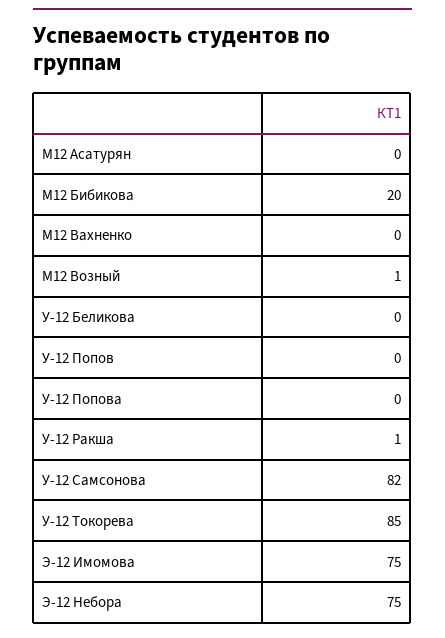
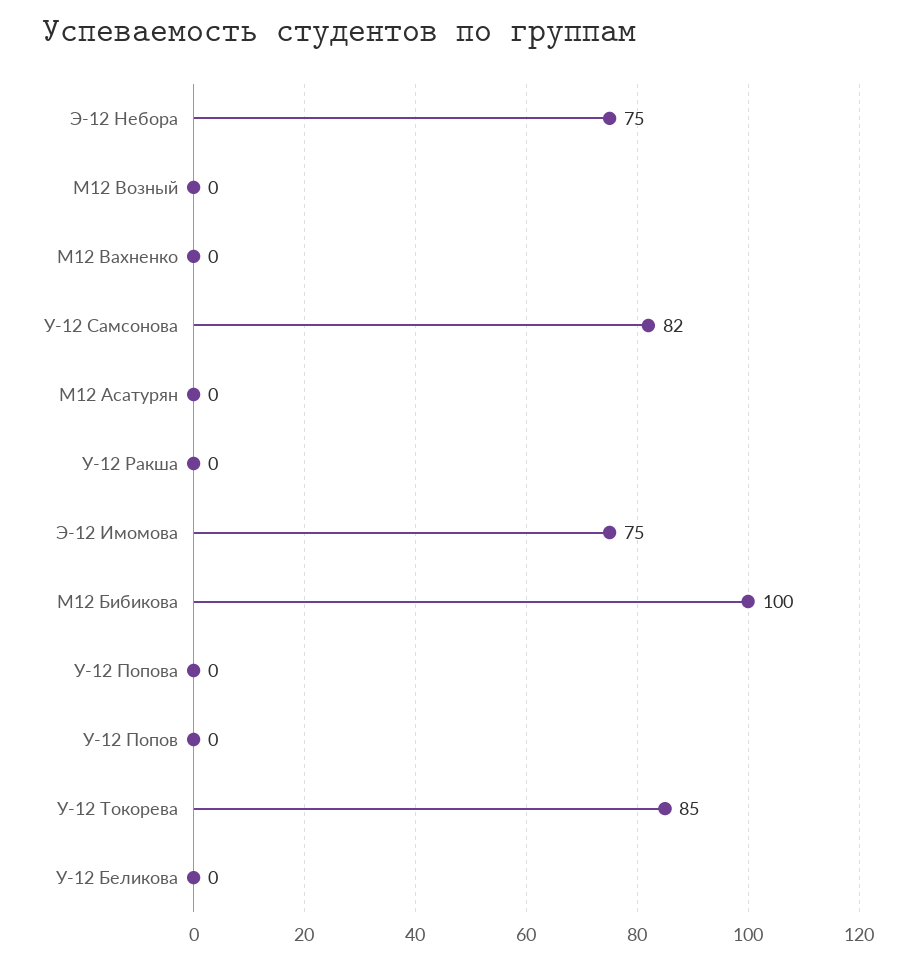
М12 Бибикова: 20 -> 100
М12 Возный: 1 -> 0
У-12 Ракша: 1 -> 0

